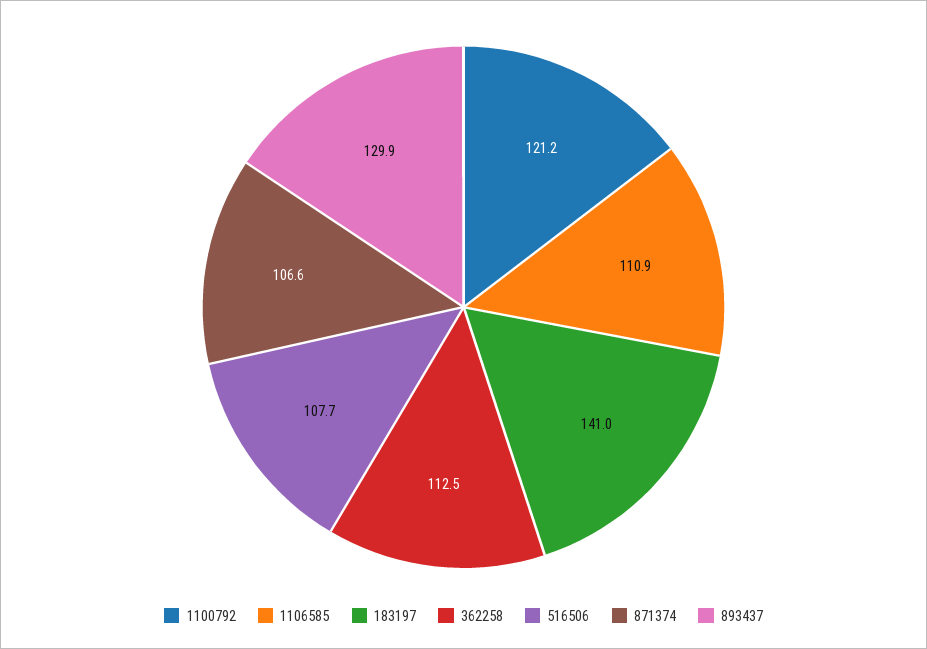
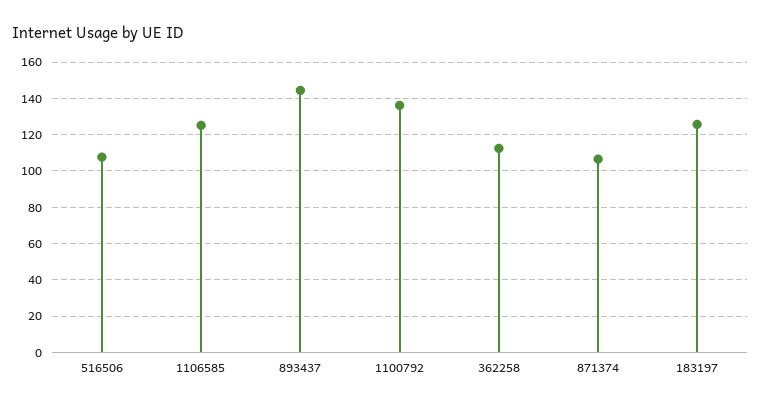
1100792: 121.2 -> 135
1106585: 110.9 -> 125
183197: 141 -> 125
893437: 129.9 -> 145

